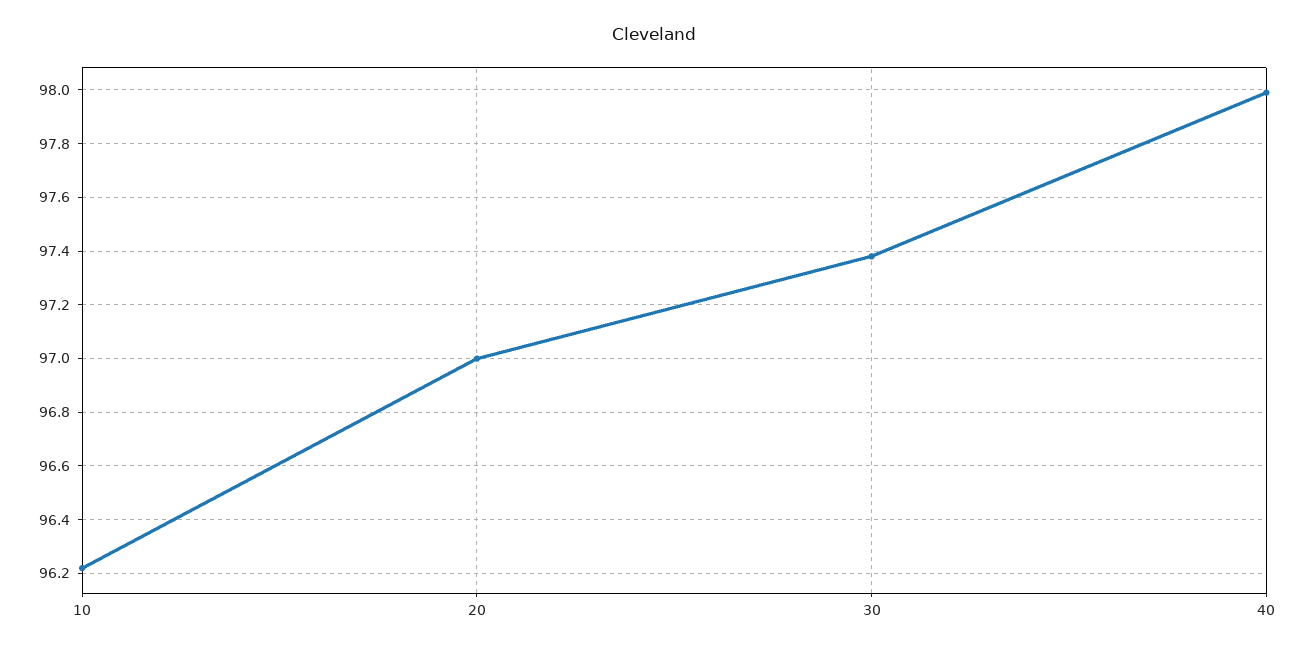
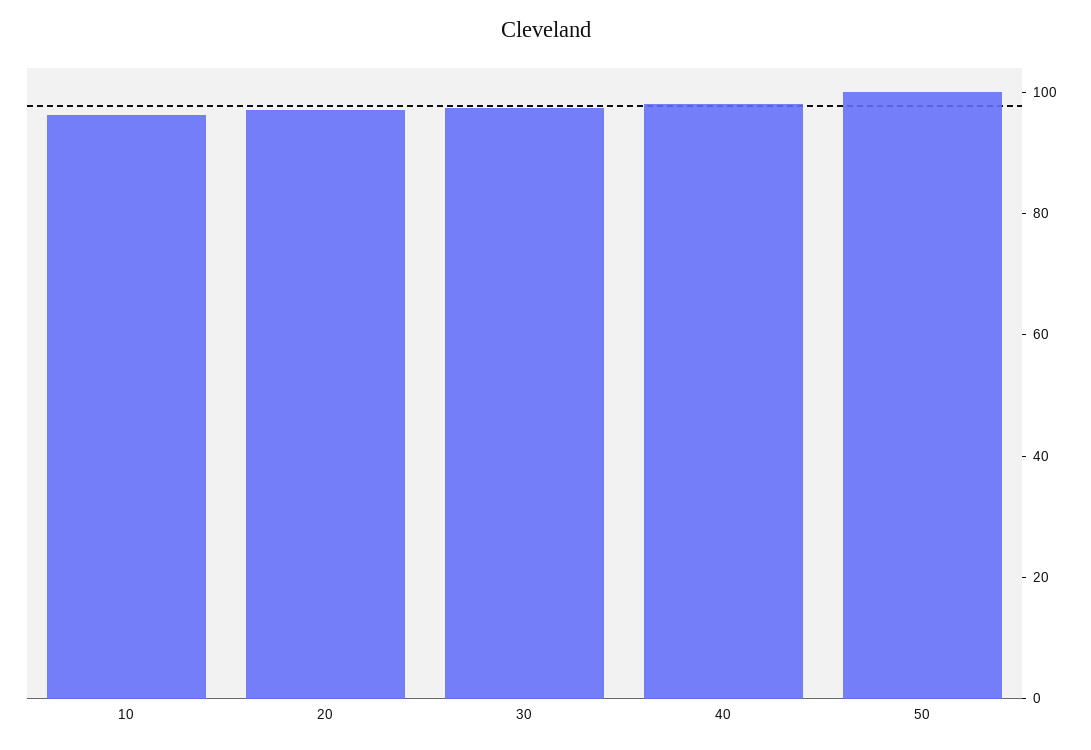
50: none -> 100

